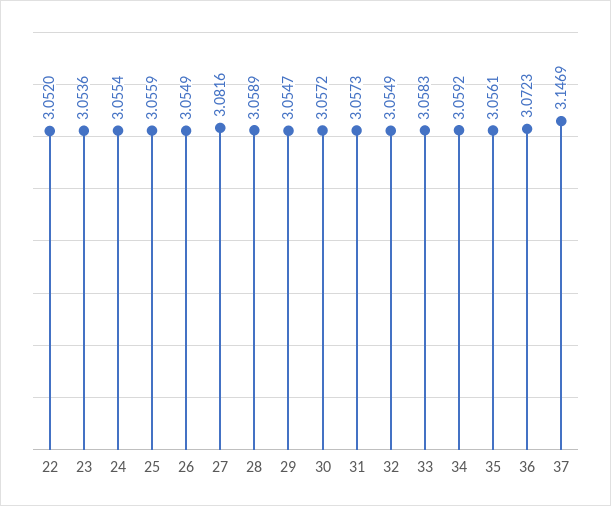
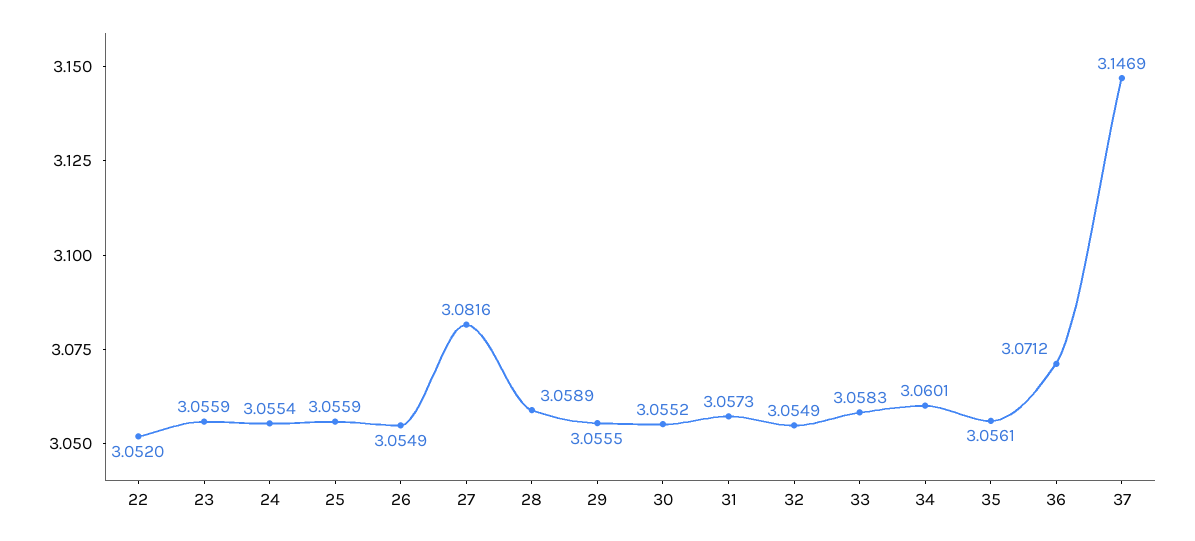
23: 3.0536 -> 3.0559
29: 3.0547 -> 3.0555
30: 3.0572 -> 3.0552
34: 3.0592 -> 3.0601
36: 3.0723 -> 3.0712

